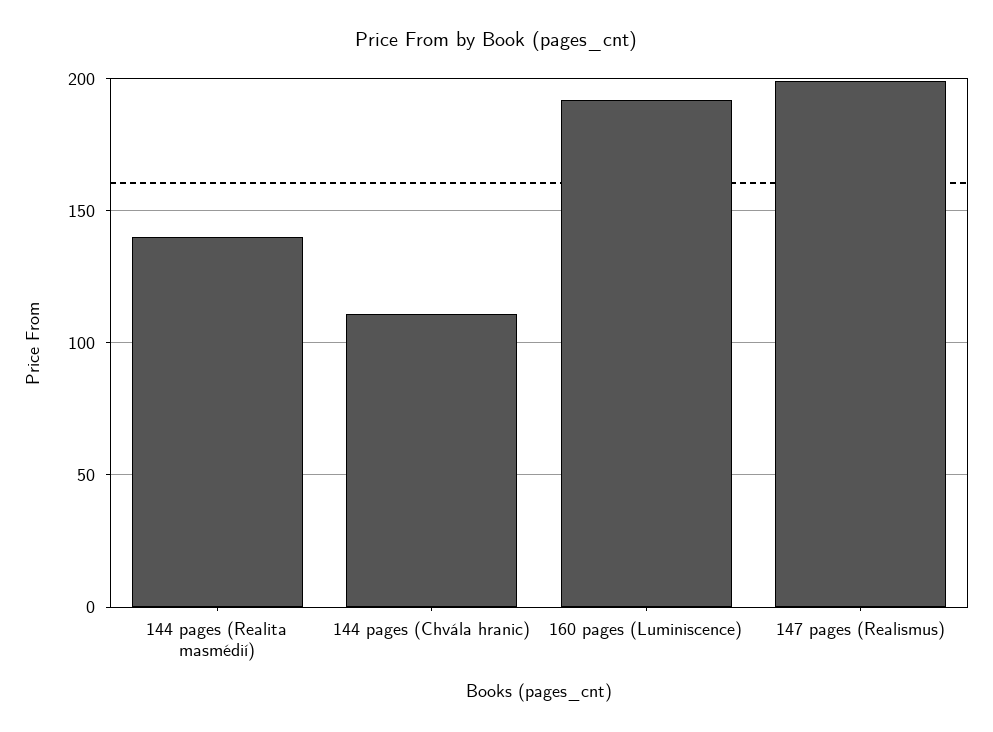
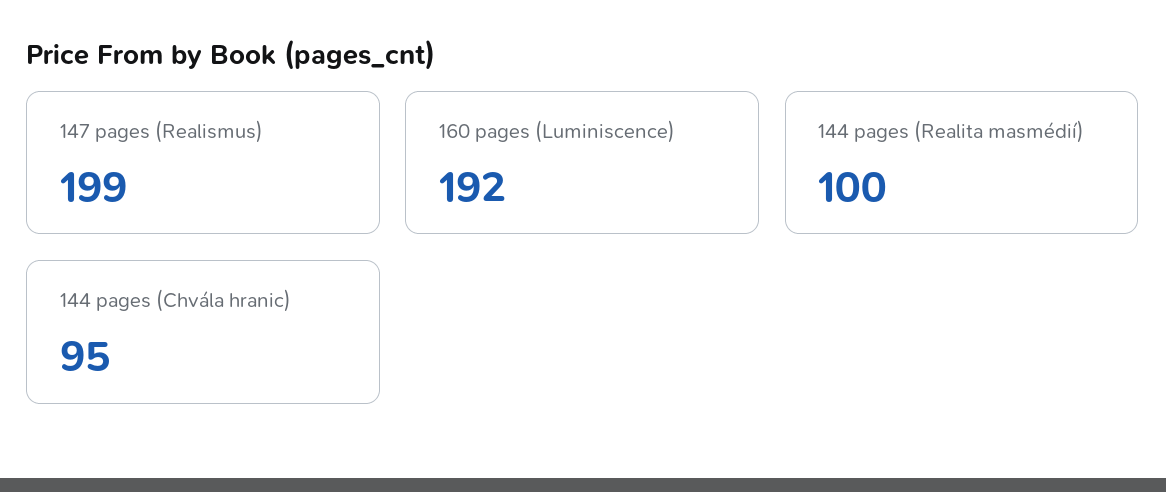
144 pages (Realita masmédií): 140 -> 100
144 pages (Chvála hranic): 110 -> 95

